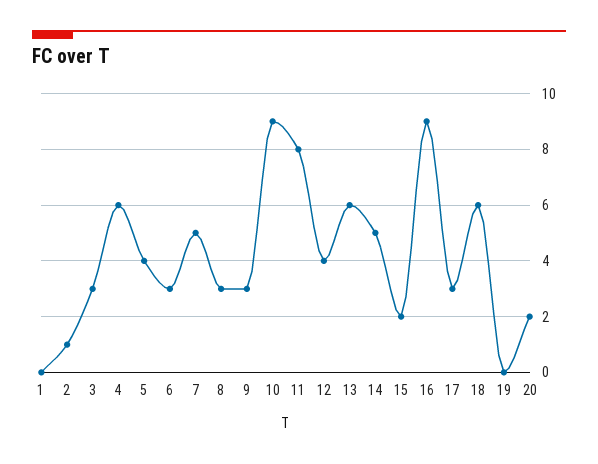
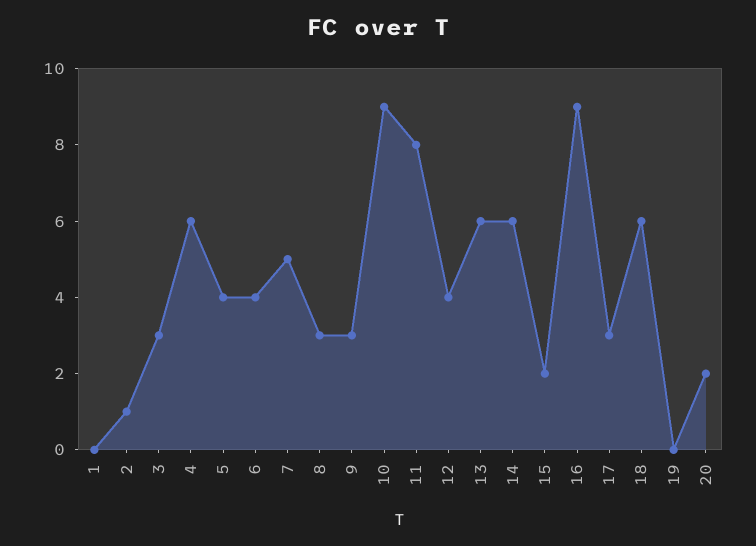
6: 3 -> 4
14: 5 -> 6

